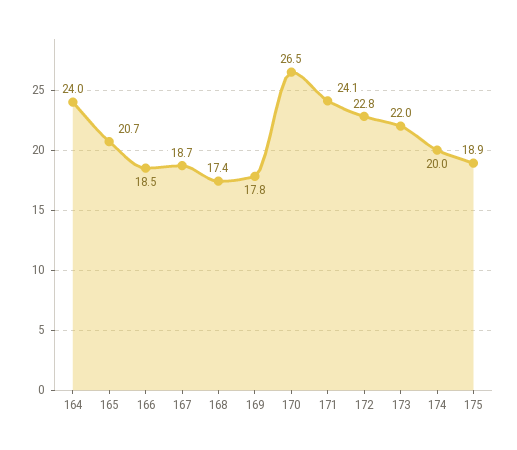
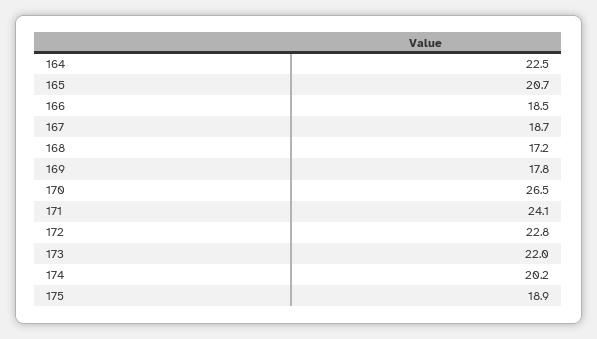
164: 24 -> 22.5
168: 17.4 -> 17.2
174: 20 -> 20.2

